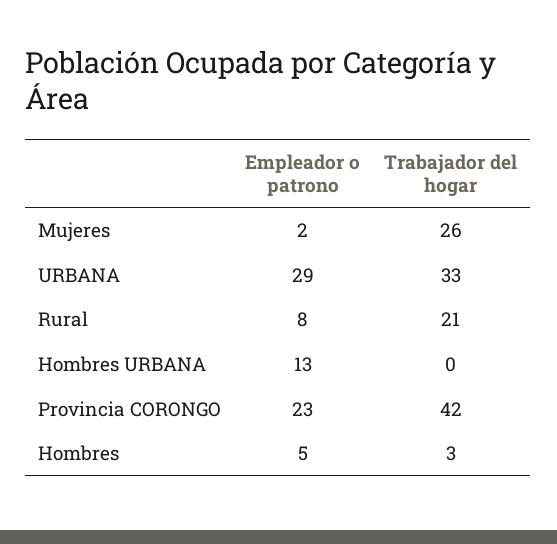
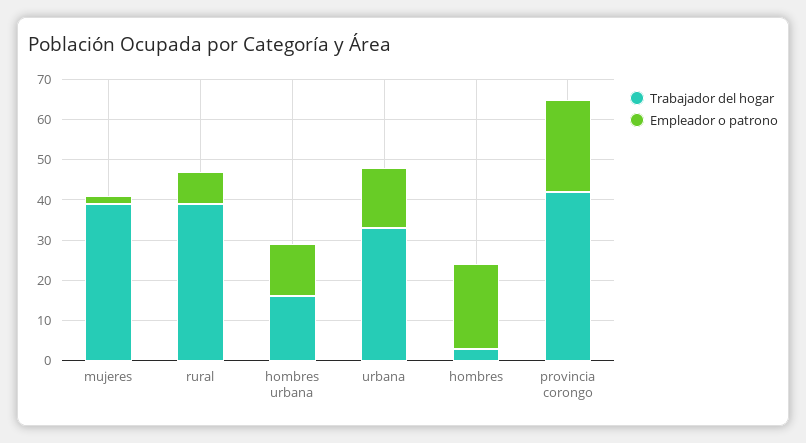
Trabajador del hogar, Mujeres: 26 -> 40
Empleador o patrono, URBANA: 29 -> 15
Trabajador del hogar, Rural: 21 -> 40
Trabajador del hogar, Hombres URBANA: 0 -> 15
Empleador o patrono, Hombres: 5 -> 20

